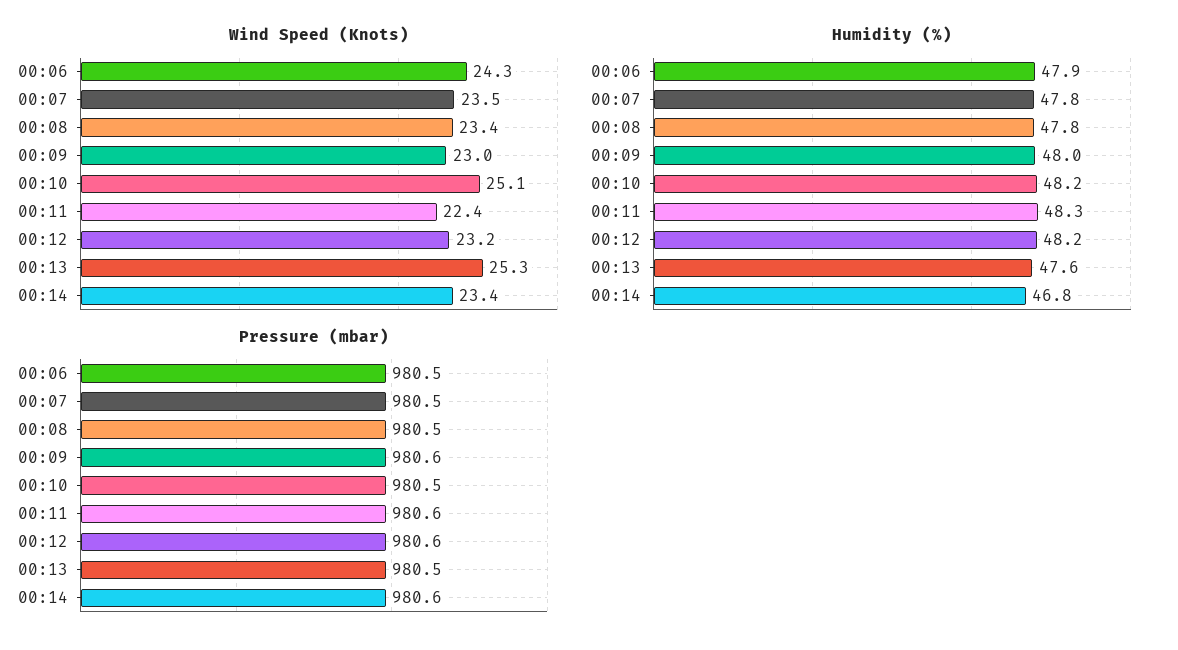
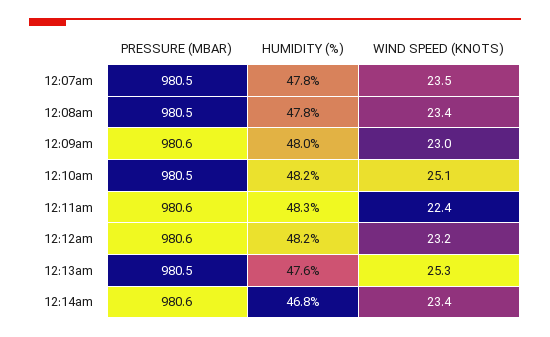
Wind Speed (Knots), 00:06: 24.3 -> none
Humidity (%), 00:06: 47.9 -> none
Pressure (mbar), 00:06: 980.5 -> none

